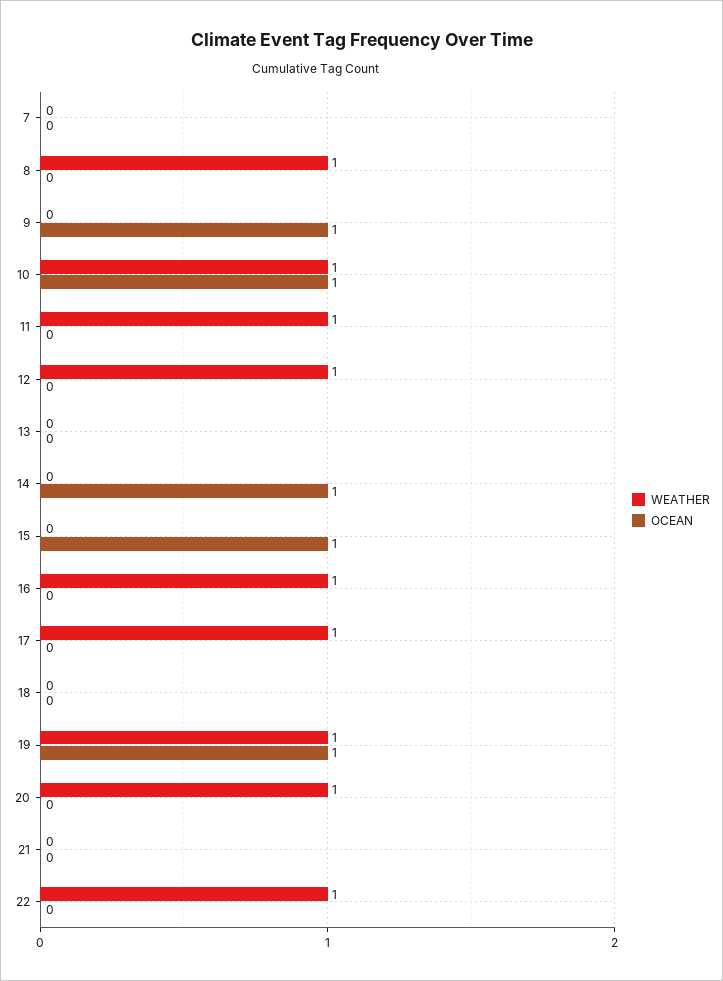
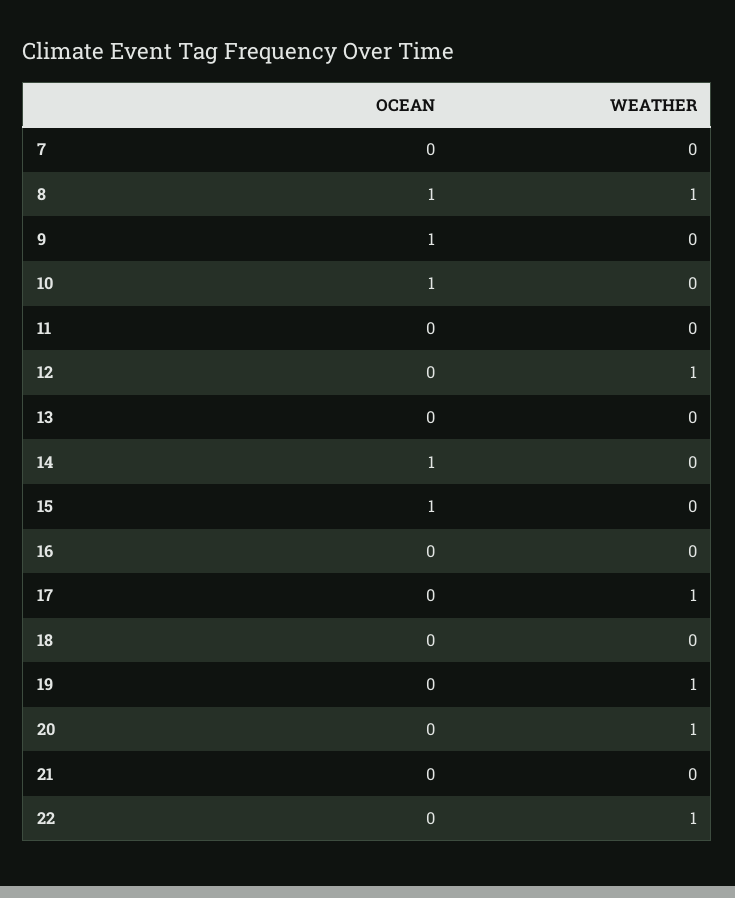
OCEAN, 8: 0 -> 1
WEATHER, 10: 1 -> 0
WEATHER, 11: 1 -> 0
WEATHER, 16: 1 -> 0
OCEAN, 19: 1 -> 0

